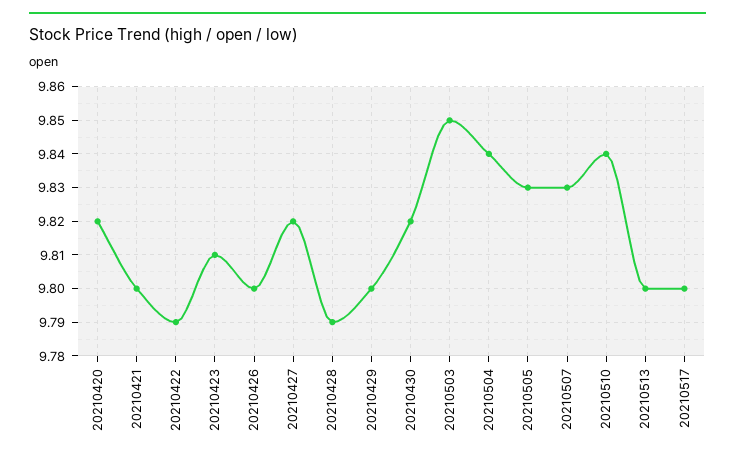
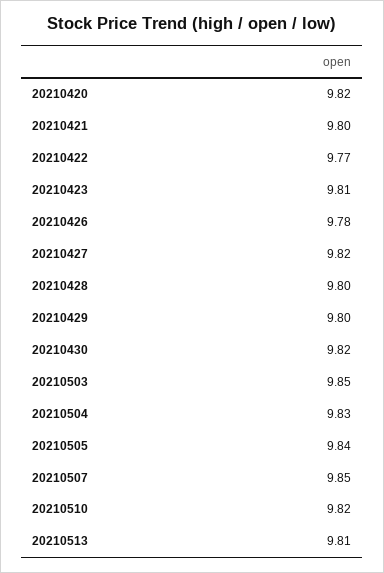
20210422: 9.79 -> 9.77
20210426: 9.8 -> 9.78
20210428: 9.79 -> 9.8
20210504: 9.84 -> 9.83
20210505: 9.83 -> 9.84
20210507: 9.83 -> 9.85
20210510: 9.84 -> 9.82
20210513: 9.8 -> 9.81
20210517: 9.8 -> none

